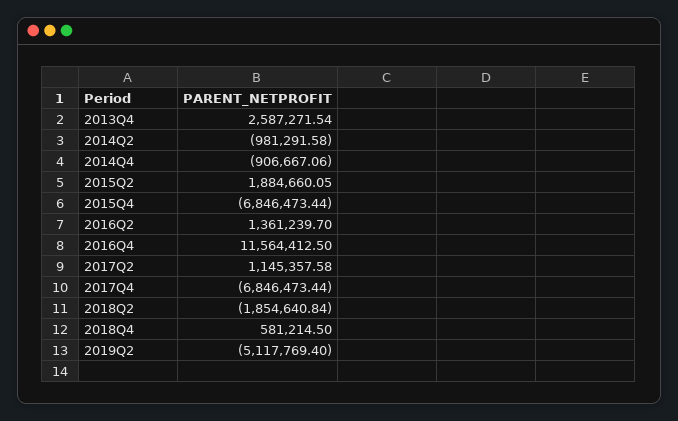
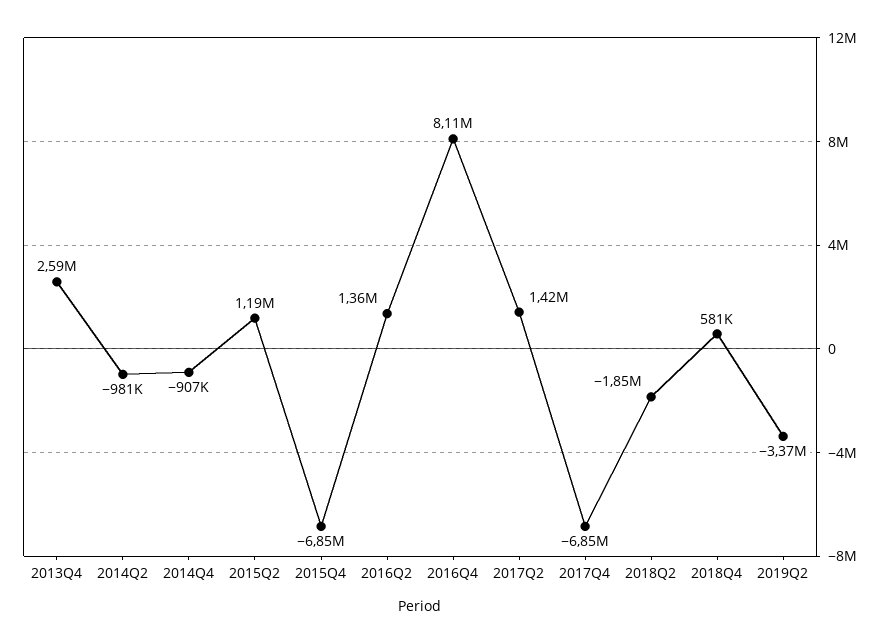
2015Q2: 1884660.05 -> 1190000
2016Q4: 11564412.5 -> 8110000
2017Q2: 1145357.58 -> 1420000
2019Q2: -5117769.4 -> -3370000

